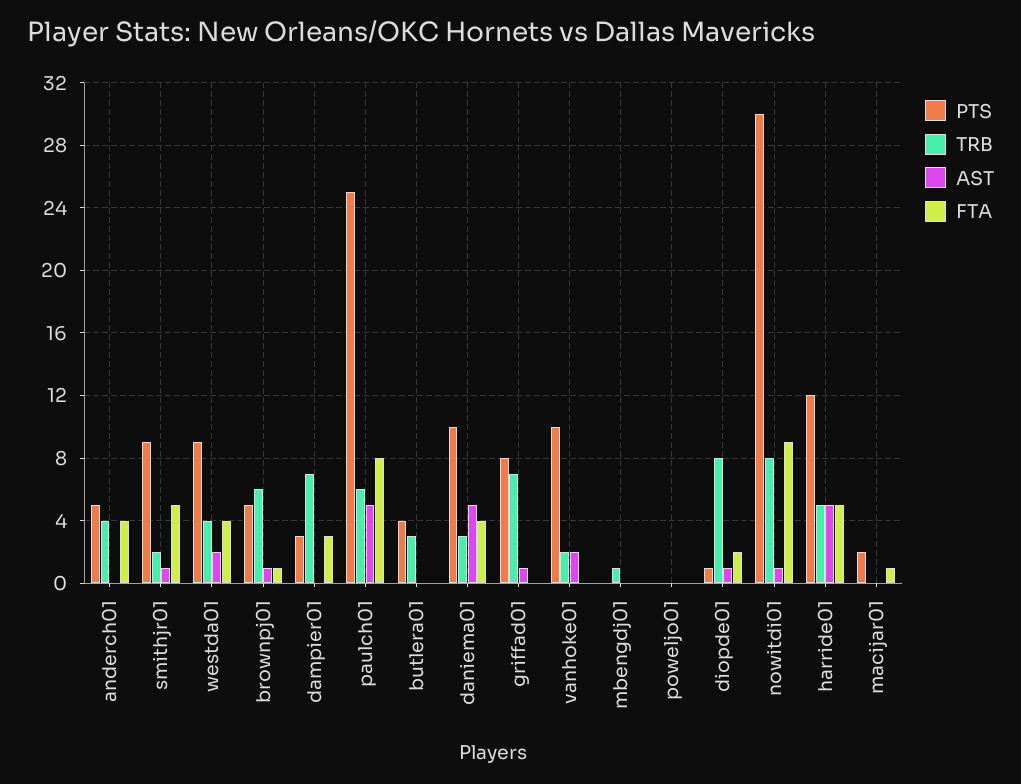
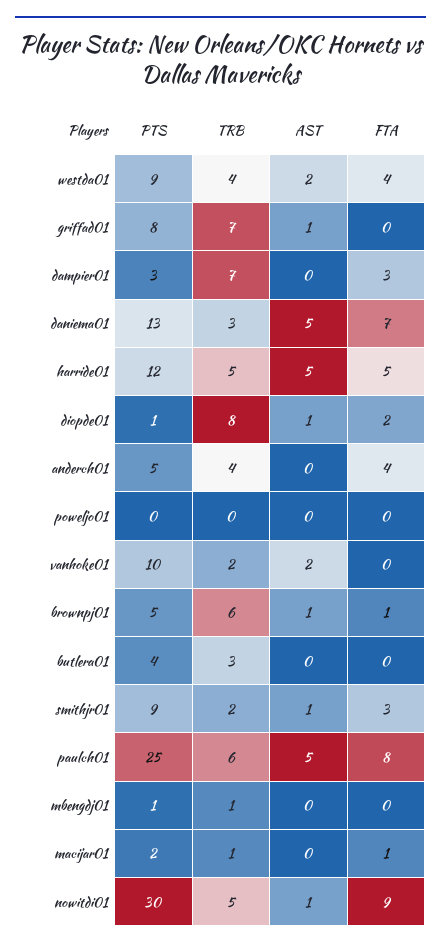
FTA, smithjr01: 5 -> 3
PTS, daniema01: 10 -> 13
FTA, daniema01: 4 -> 7
PTS, mbengdj01: 0 -> 1
TRB, nowitdi01: 8 -> 5
TRB, macijar01: 0 -> 1

